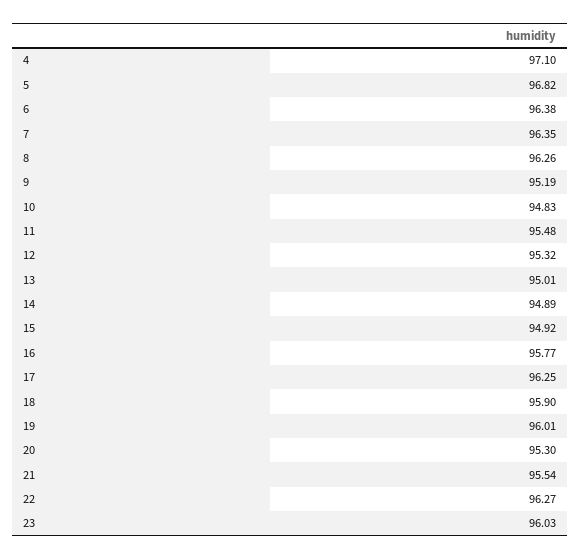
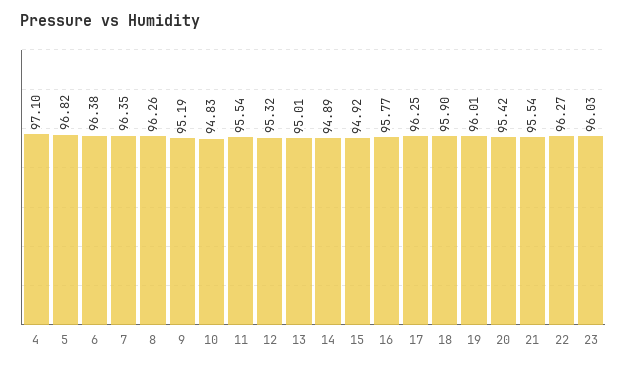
11: 95.48 -> 95.54
20: 95.3 -> 95.42

